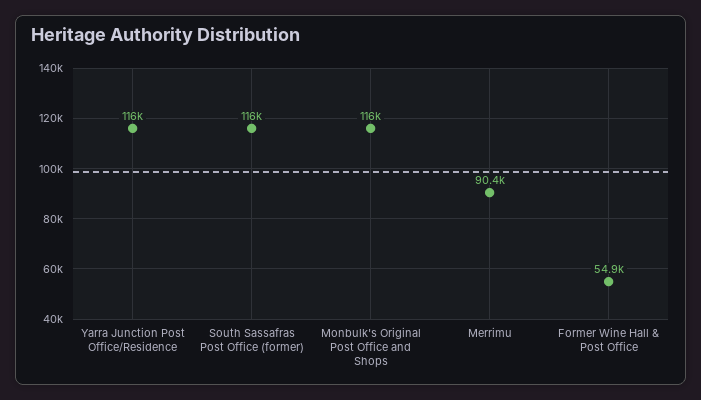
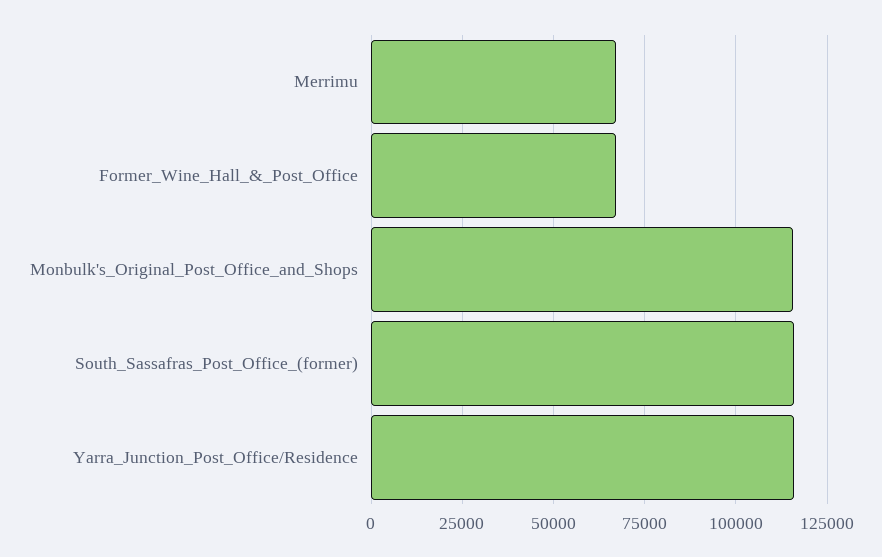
Merrimu: 90400 -> 67500
Former Wine Hall & Post Office: 54900 -> 67500

